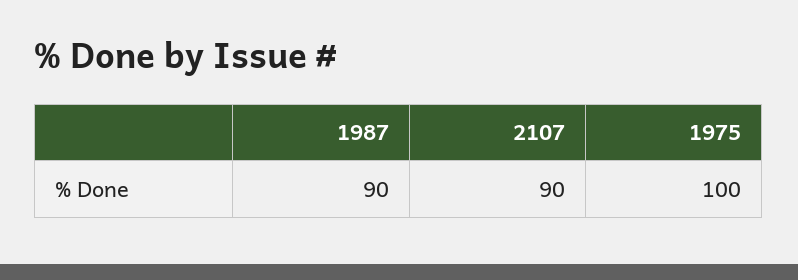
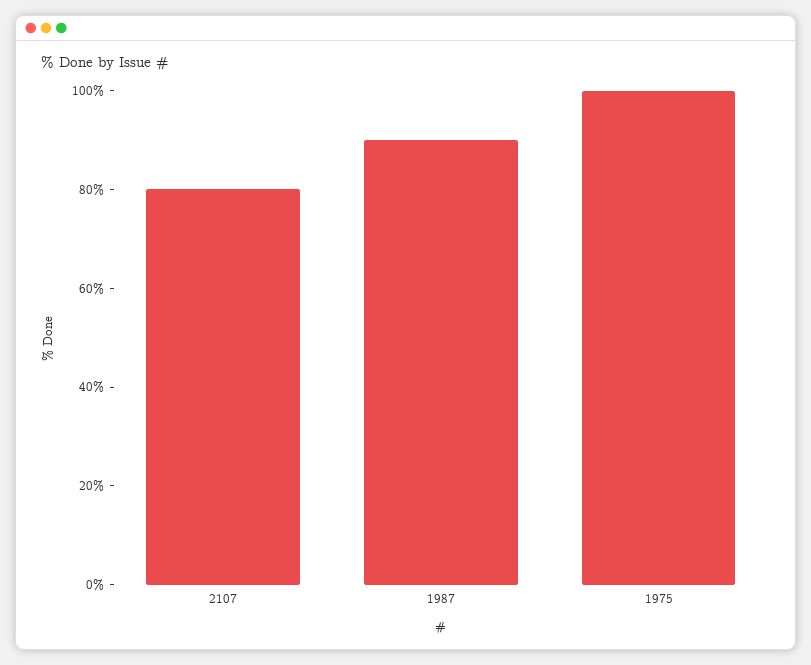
2107: 90 -> 80

